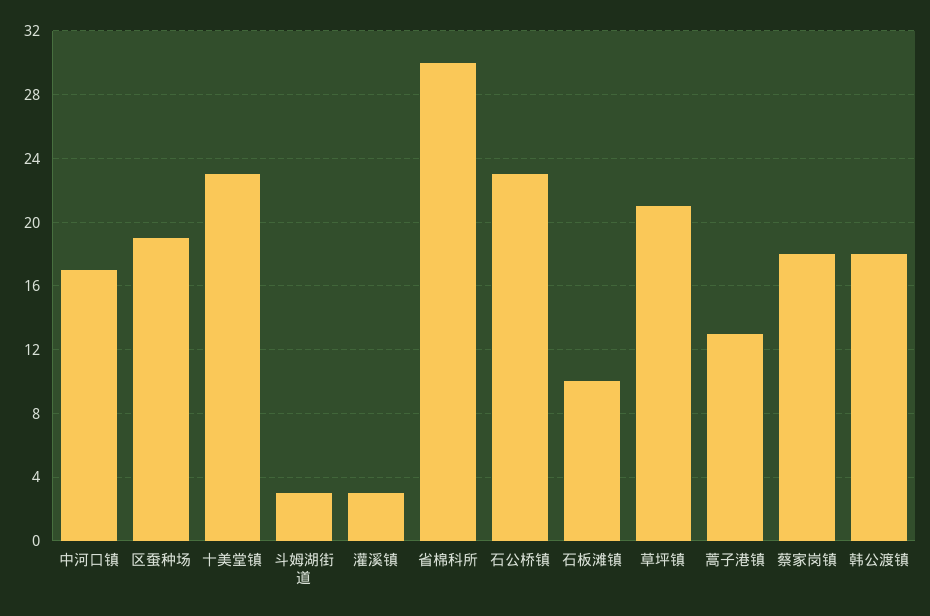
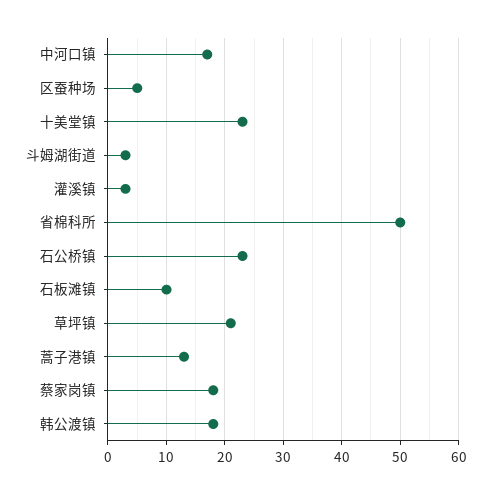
区蚕种场: 19 -> 5
省棉科所: 30 -> 50

